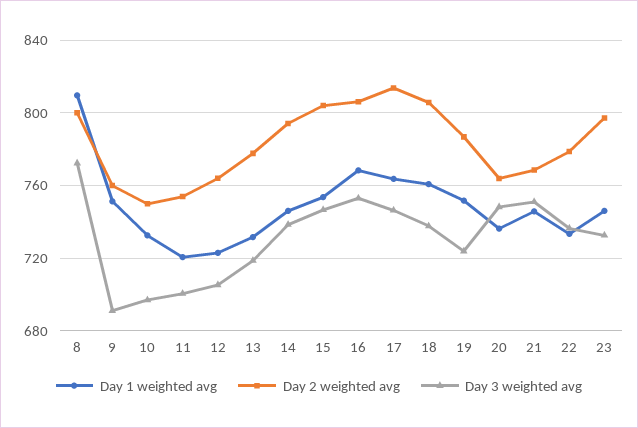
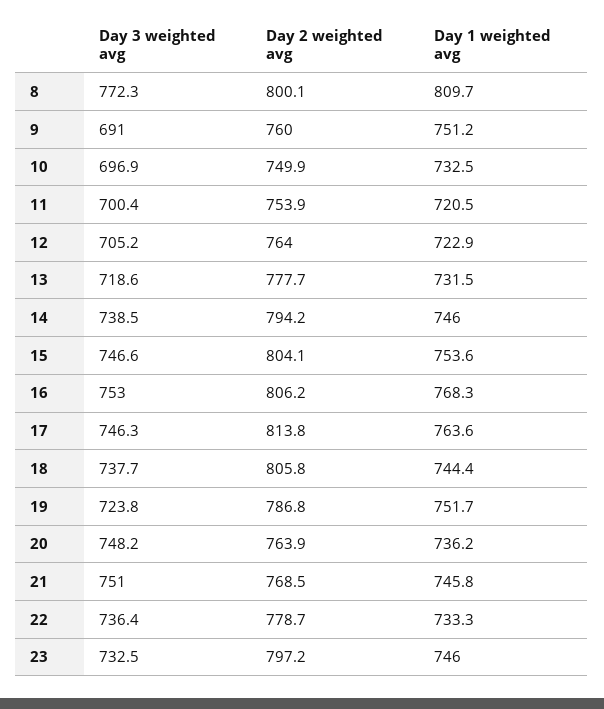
Day 1 weighted avg, 18: 760 -> 744.4

